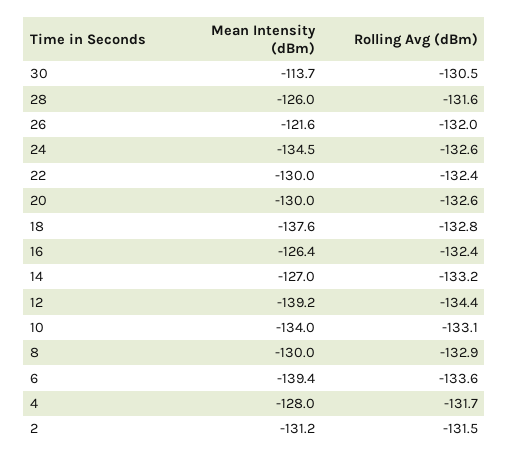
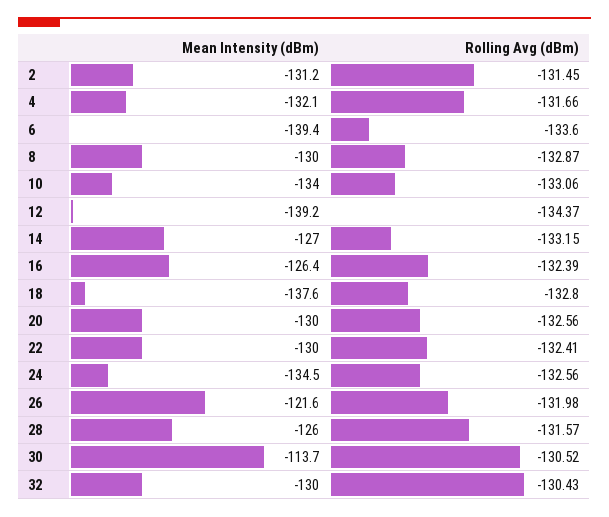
Mean Intensity (dBm), 4: -128 -> -132.1
Mean Intensity (dBm), 32: none -> -130
Rolling Avg (dBm), 32: none -> -130.43

